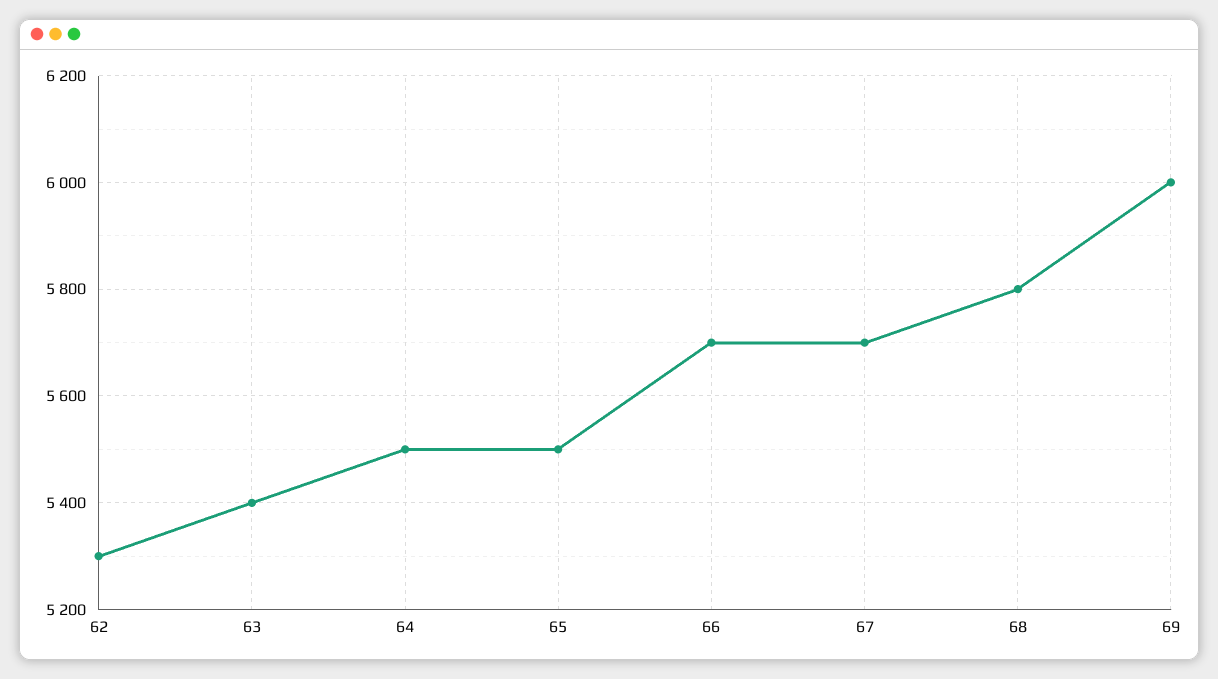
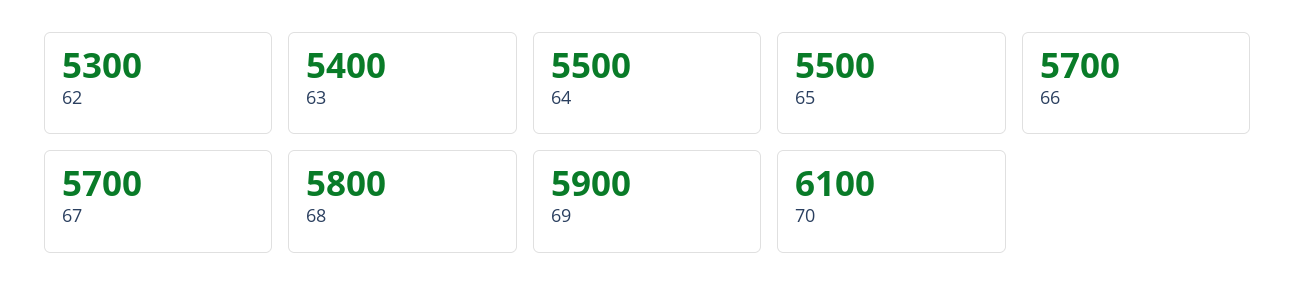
69: 6000 -> 5900
70: none -> 6100

